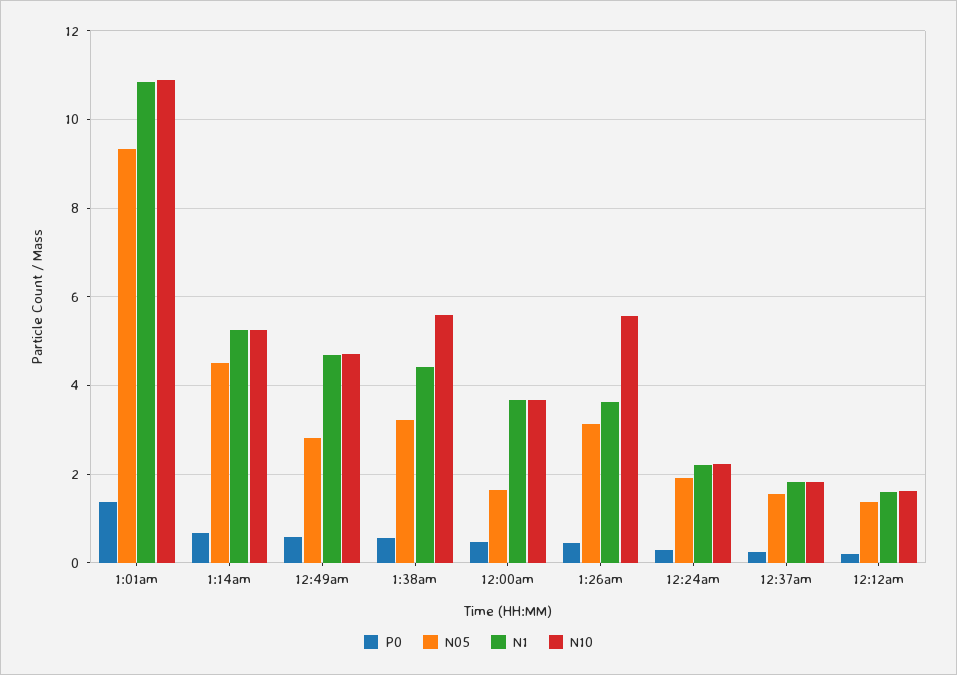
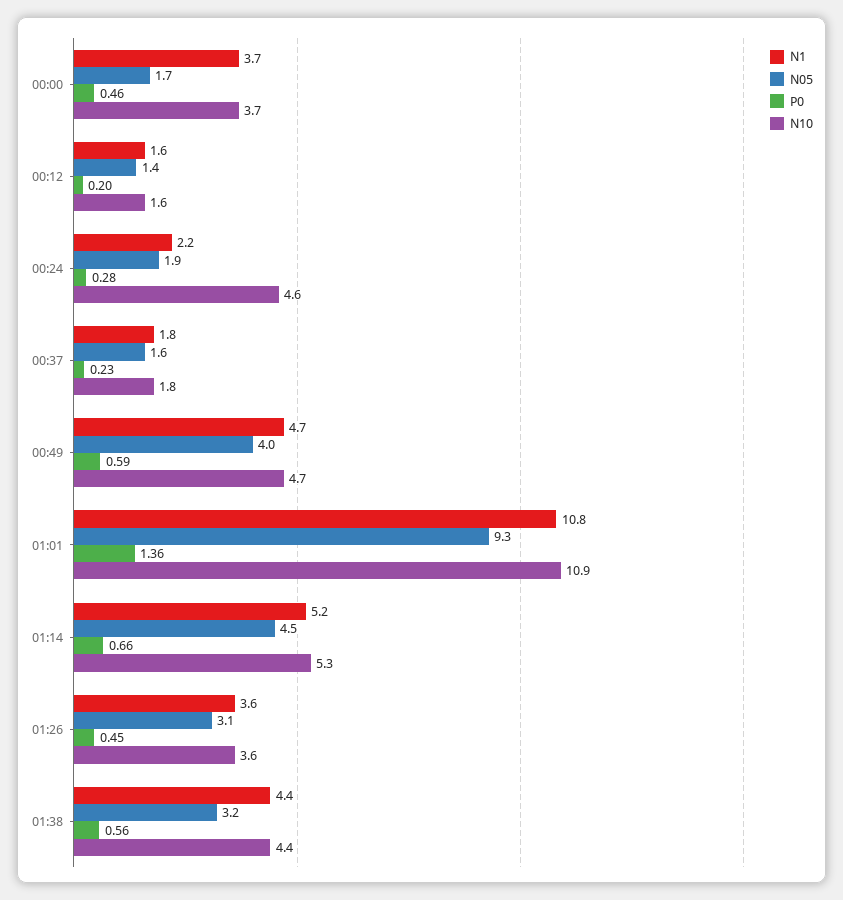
N05, 12:49am: 2.8 -> 4
N10, 1:38am: 5.6 -> 4.4
N10, 1:26am: 5.6 -> 3.6
N10, 12:24am: 2.2 -> 4.6

